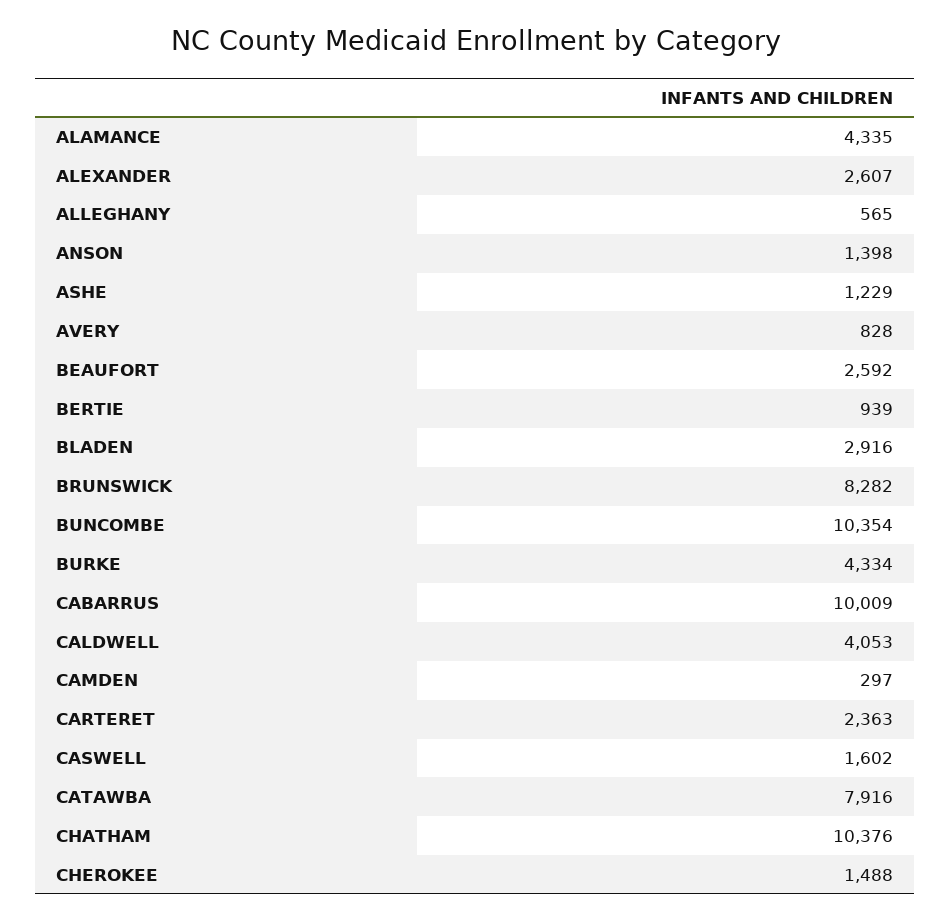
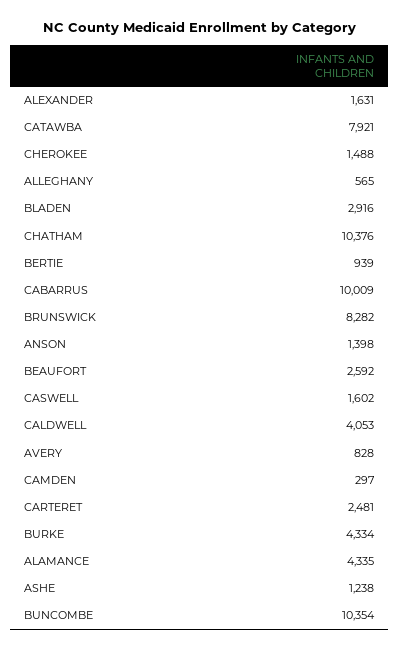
ALEXANDER: 2607 -> 1631
ASHE: 1229 -> 1238
CARTERET: 2363 -> 2481
CATAWBA: 7916 -> 7921

